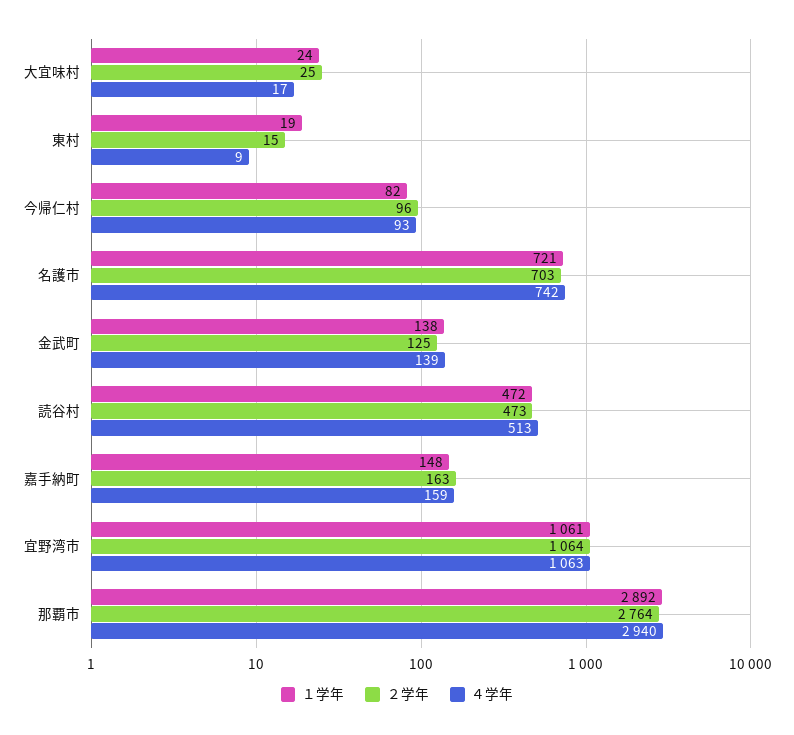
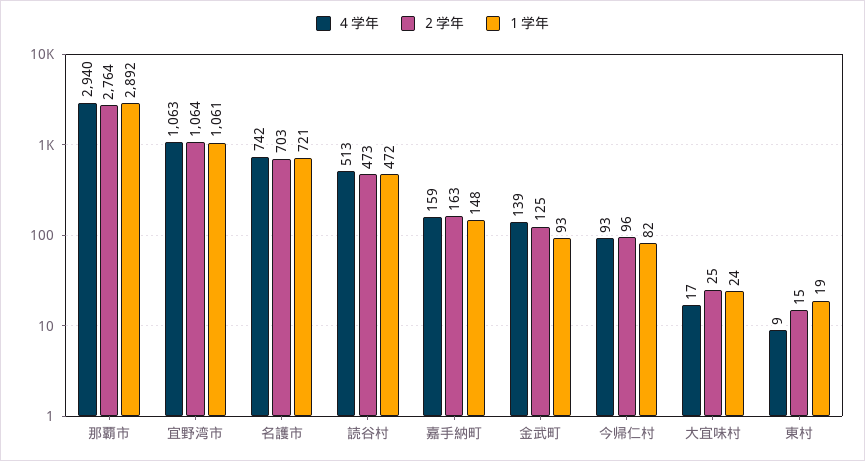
１学年, 金武町: 138 -> 93

